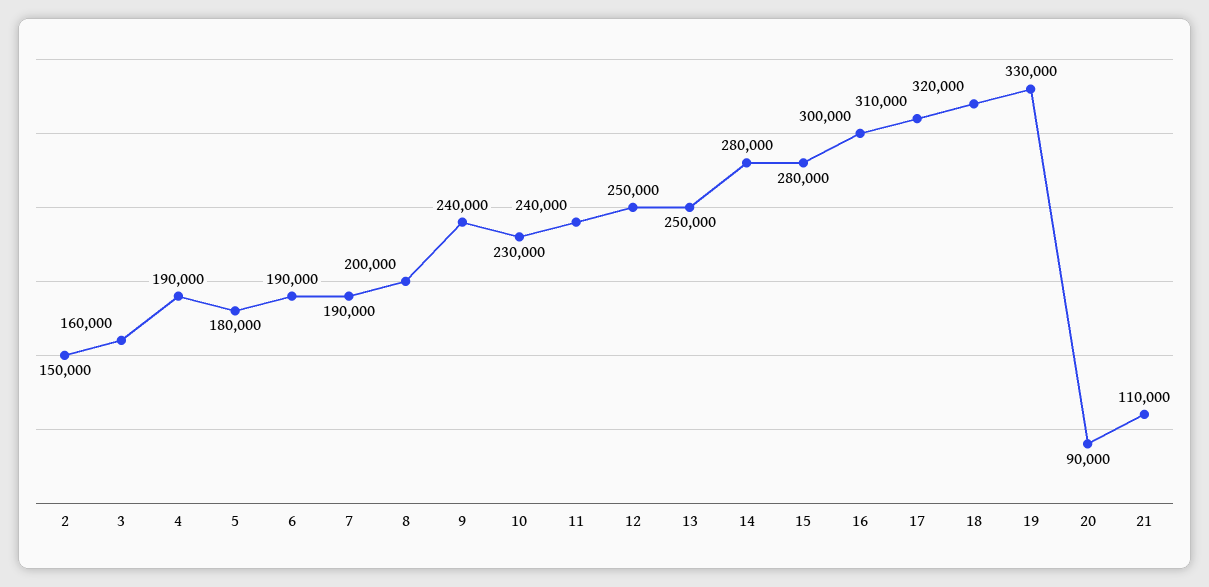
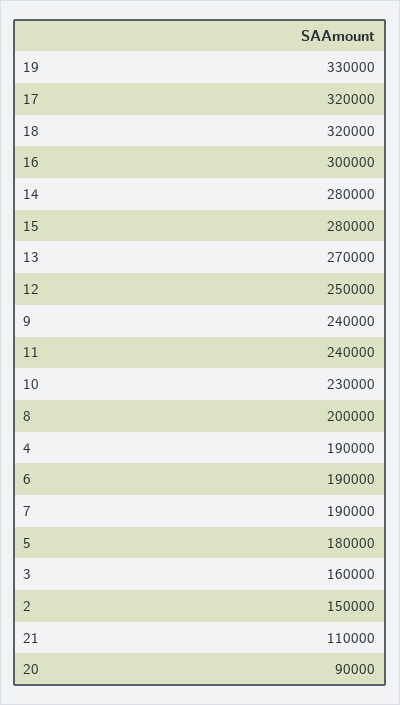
13: 250000 -> 270000
17: 310000 -> 320000

